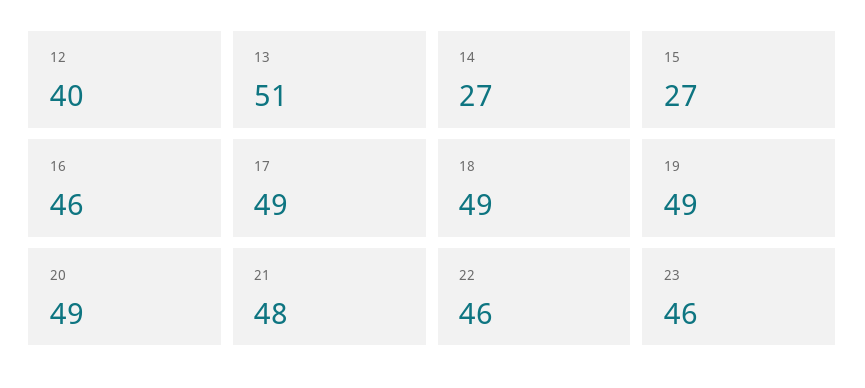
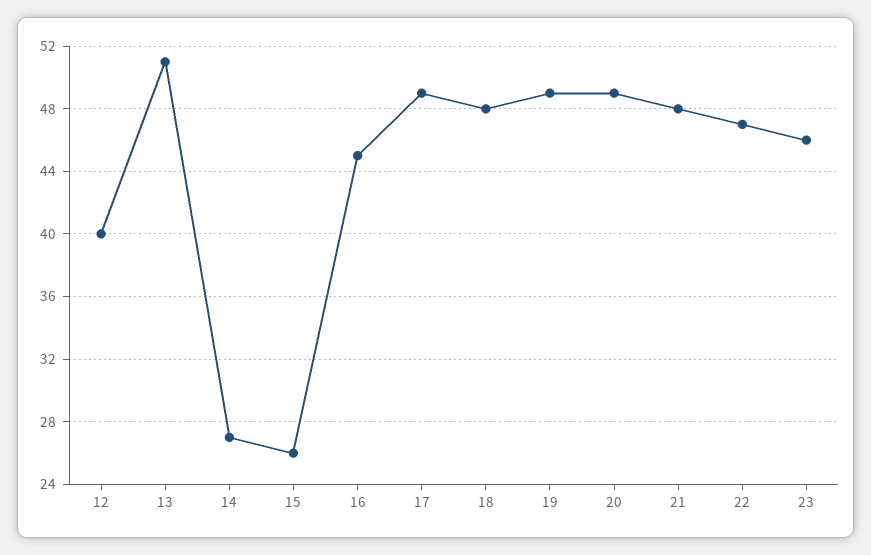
15: 27 -> 26
16: 46 -> 45
18: 49 -> 48
22: 46 -> 47

